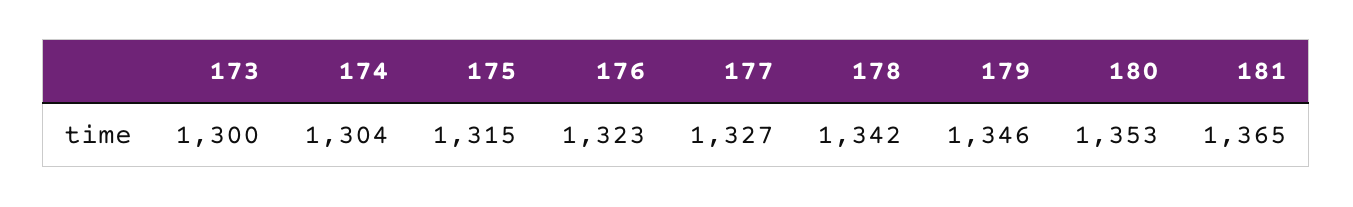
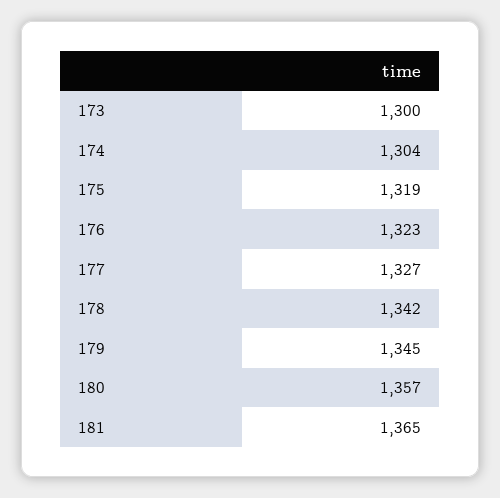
175: 1315 -> 1319
179: 1346 -> 1345
180: 1353 -> 1357

